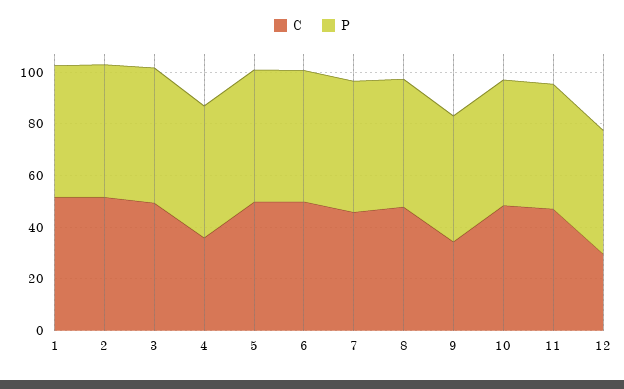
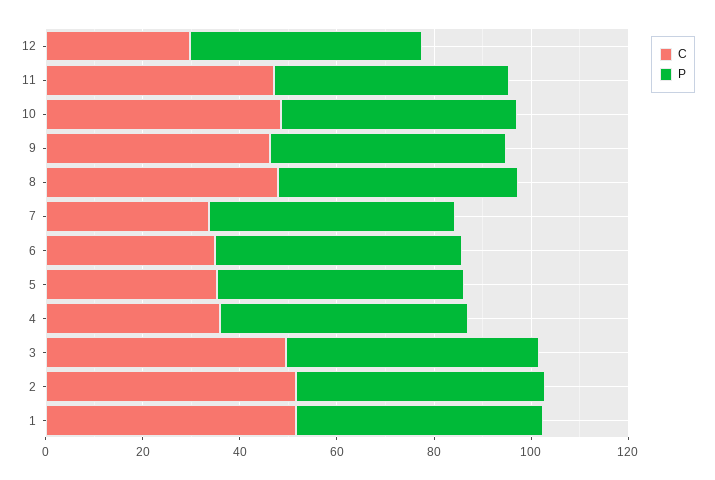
C, 5: 50 -> 35
C, 6: 50 -> 35
C, 7: 45 -> 35
C, 9: 35 -> 45

